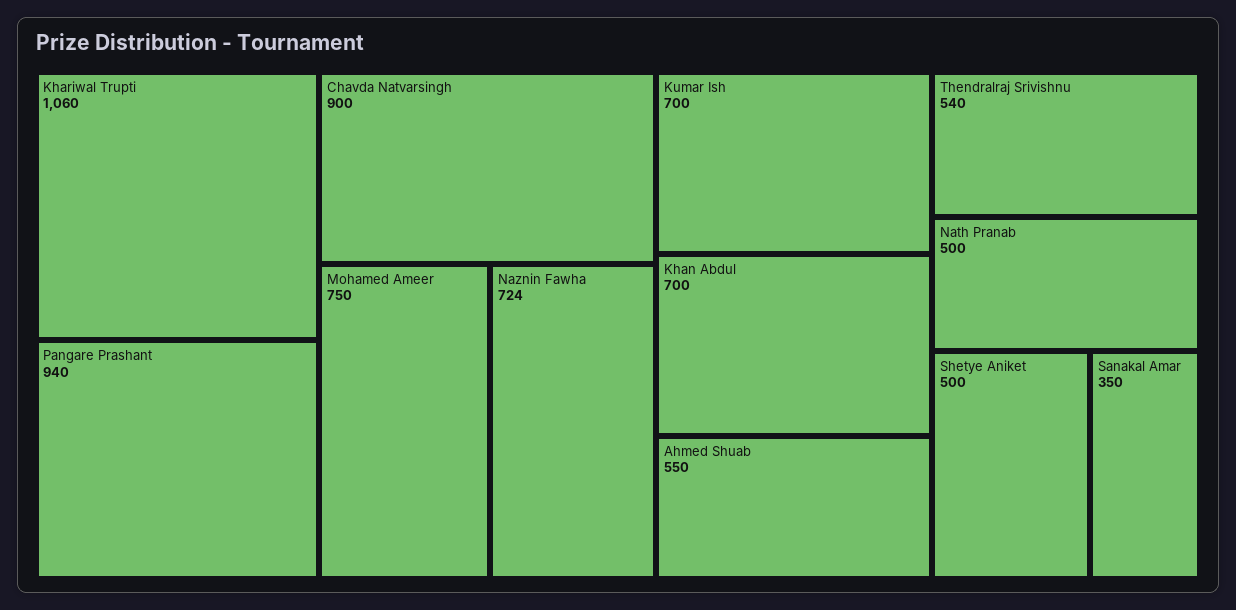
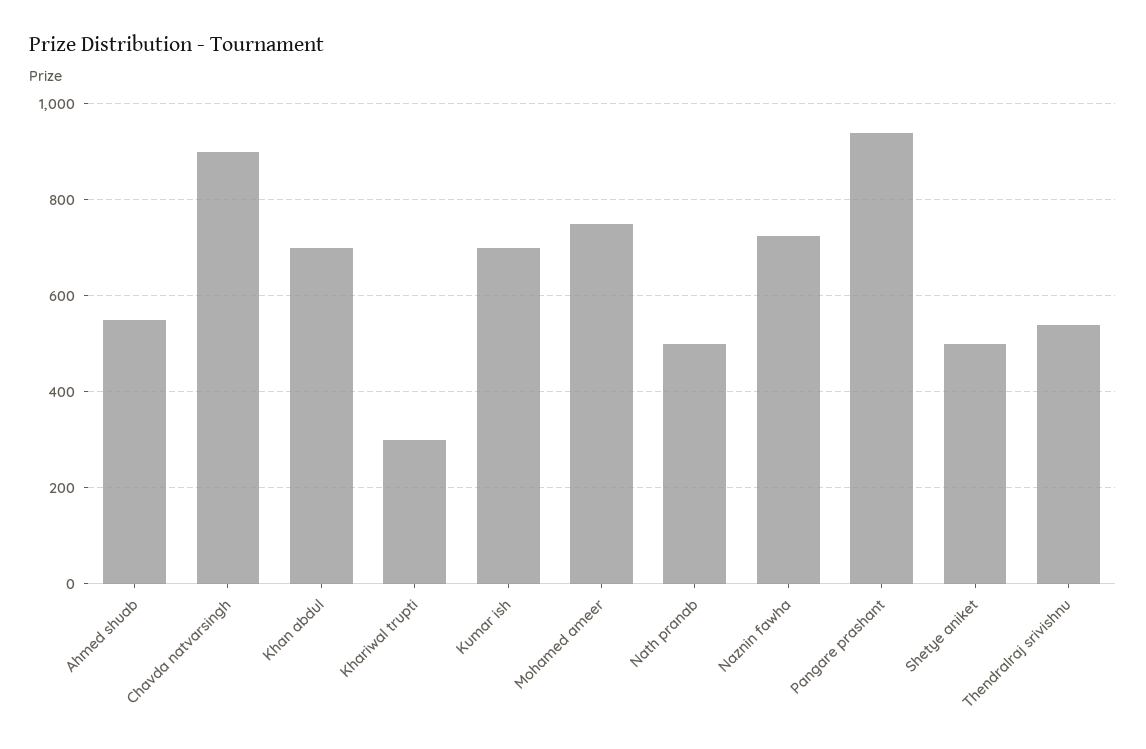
Khariwal Trupti: 1060 -> 300
Sanakal Amar: 350 -> none

